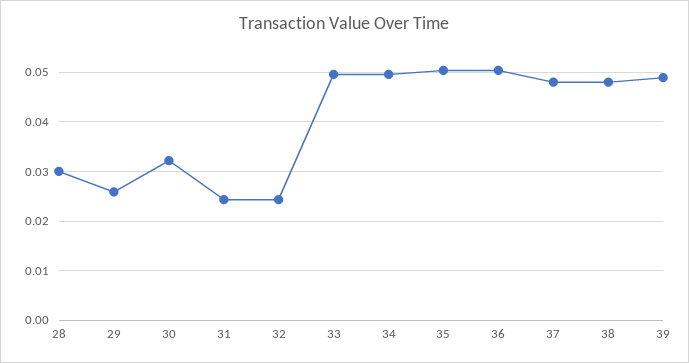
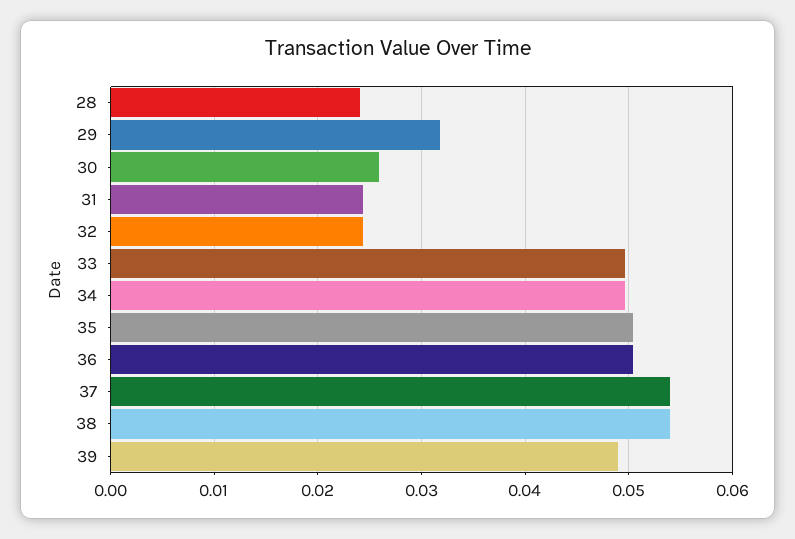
28: 0.03 -> 0.024
29: 0.026 -> 0.032
30: 0.032 -> 0.026
37: 0.048 -> 0.054
38: 0.048 -> 0.054

